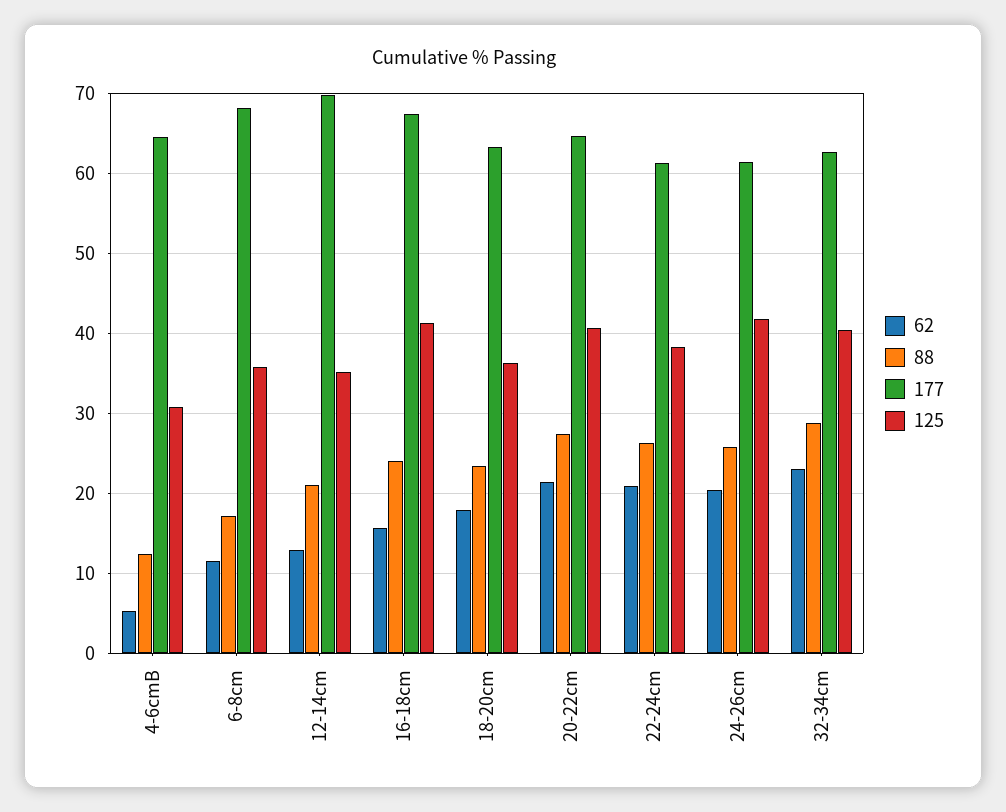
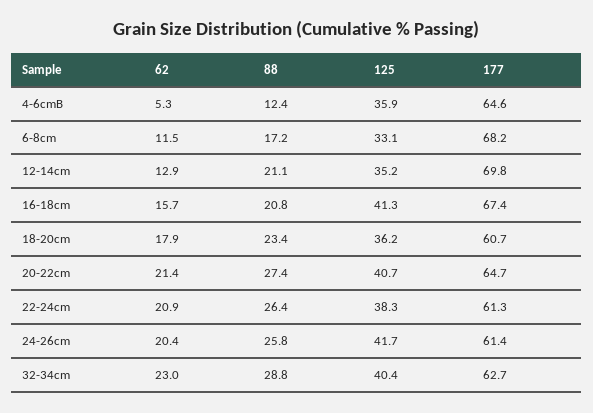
125, 4-6cmB: 31 -> 35.9
125, 6-8cm: 36 -> 33.1
88, 16-18cm: 24 -> 20.8
177, 18-20cm: 63 -> 60.7

